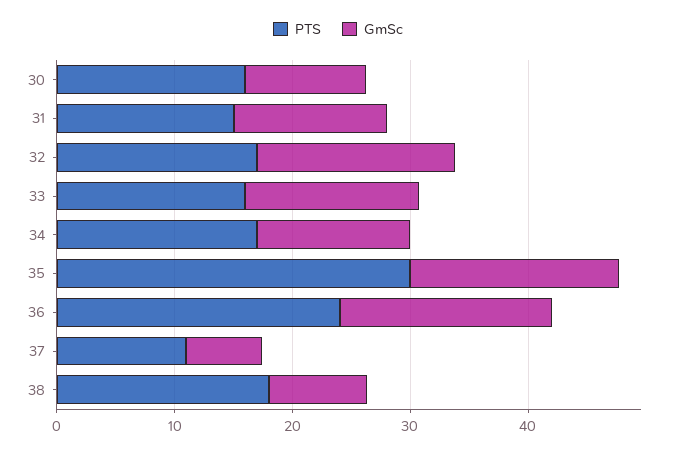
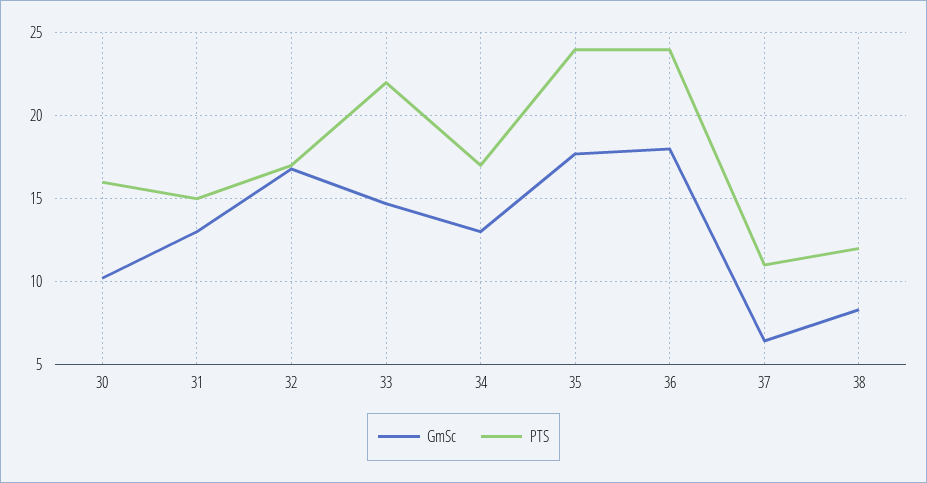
PTS, 33: 16 -> 22
PTS, 35: 30 -> 24
PTS, 38: 18 -> 12

